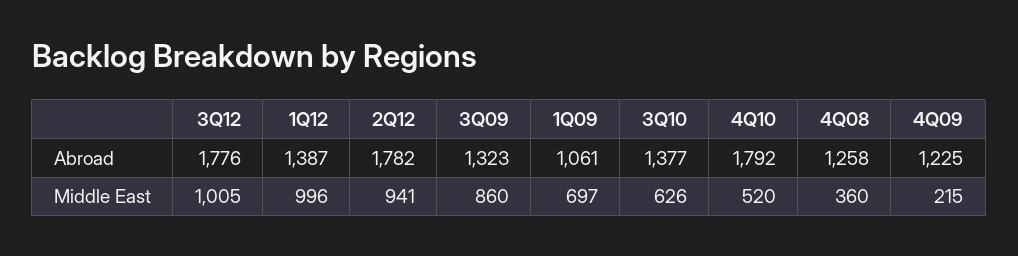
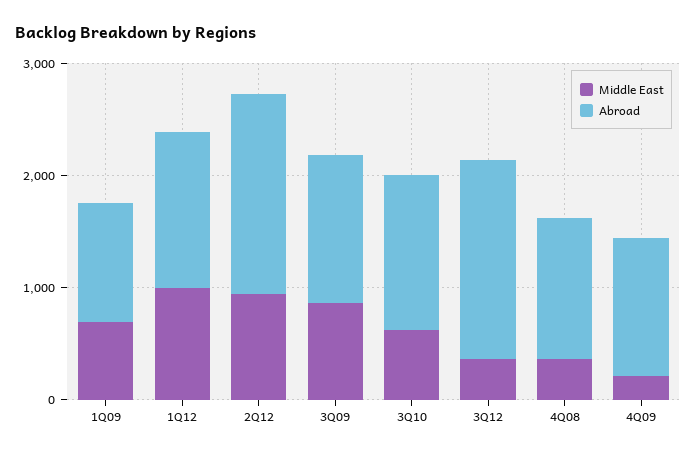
Abroad, 4Q10: 1792 -> none
Middle East, 3Q12: 1005 -> 400
Middle East, 4Q10: 520 -> none

